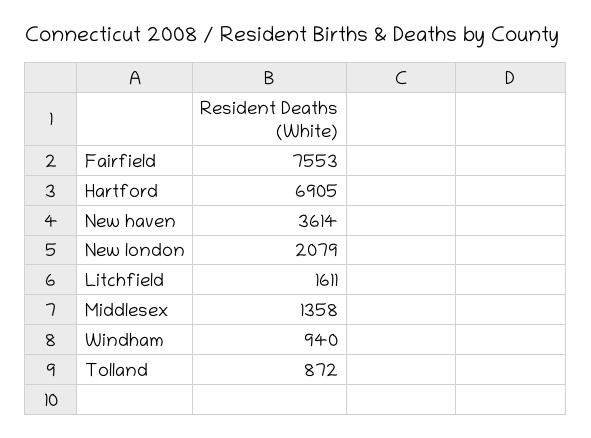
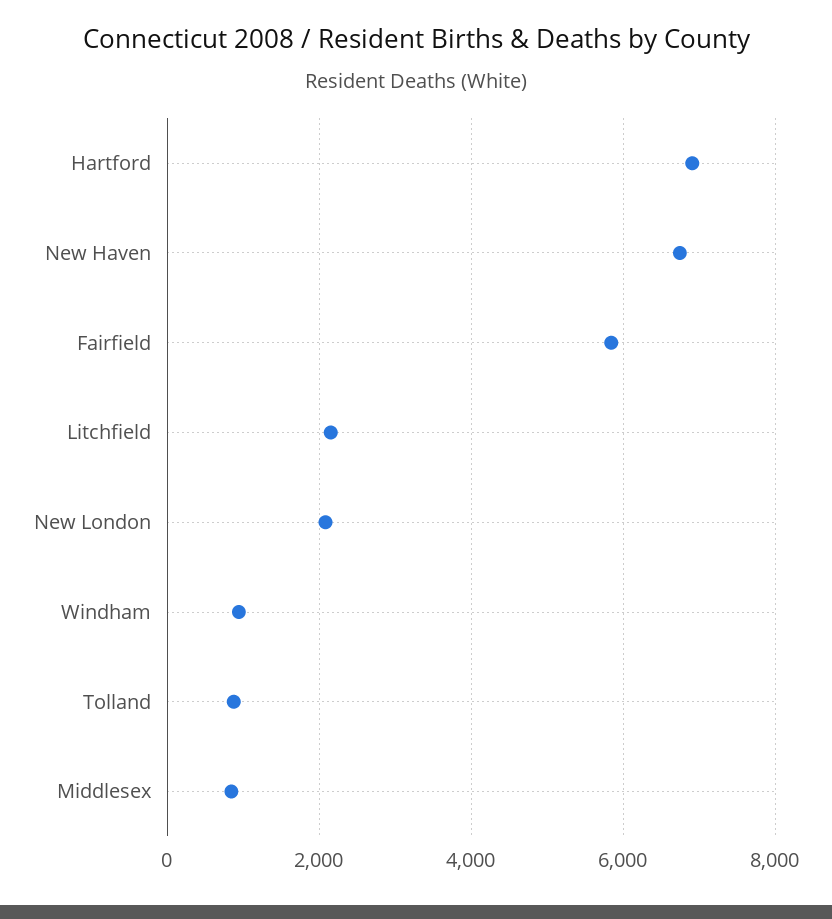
Fairfield: 7553 -> 5800
New haven: 3614 -> 6800
Litchfield: 1611 -> 2200
Middlesex: 1358 -> 800

